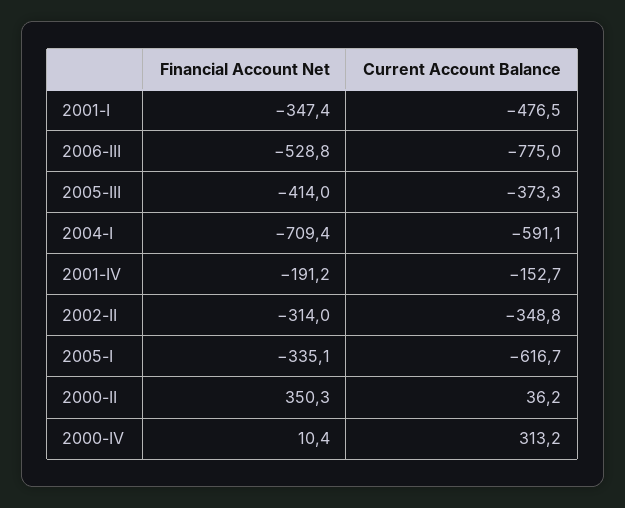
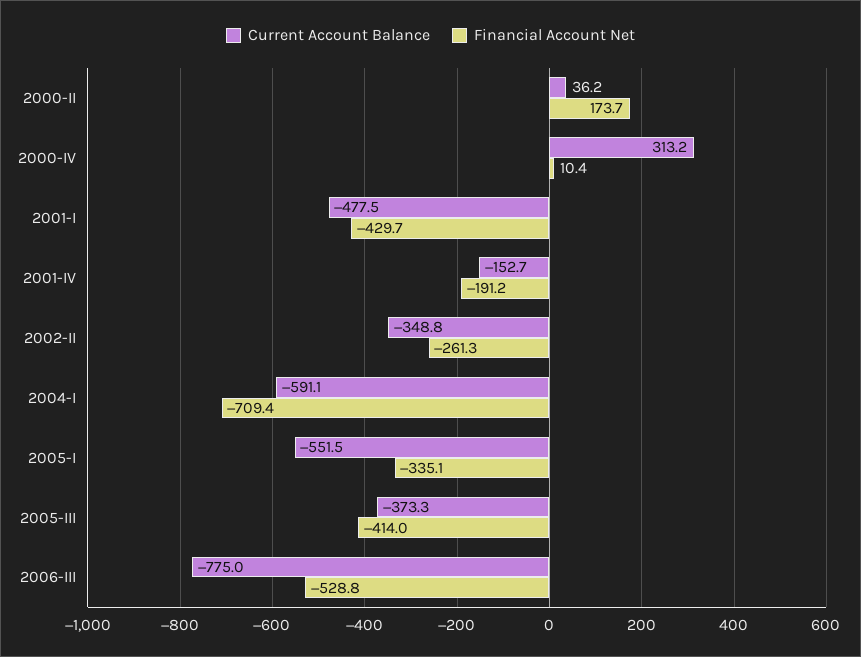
Financial Account Net, 2001-I: -347.4 -> -429.7
Current Account Balance, 2001-I: -476.5 -> -477.5
Financial Account Net, 2002-II: -314 -> -261.3
Current Account Balance, 2005-I: -616.7 -> -551.5
Financial Account Net, 2000-II: 350.3 -> 173.7

